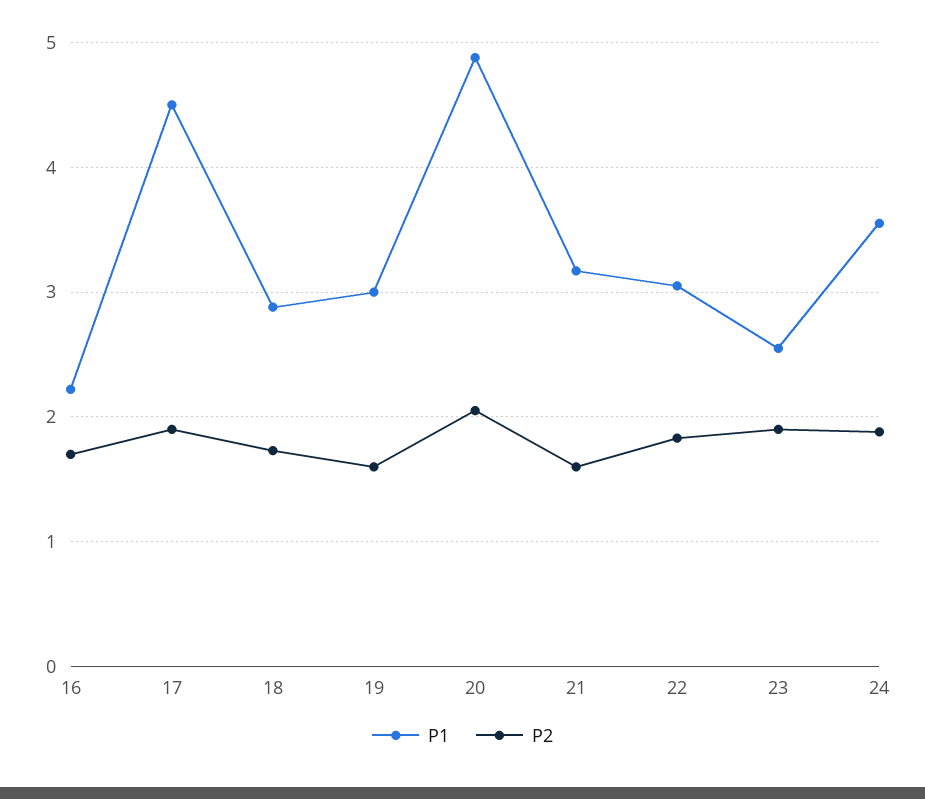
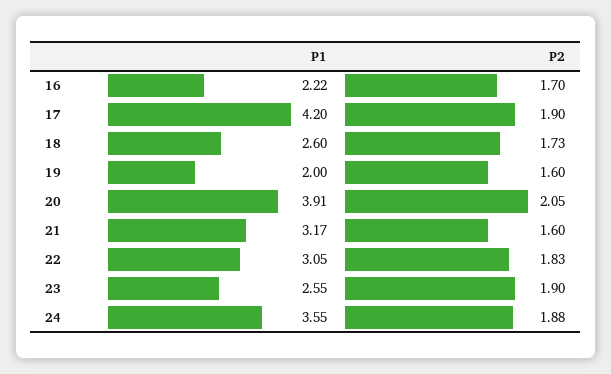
P1, 17: 4.5 -> 4.2
P1, 18: 2.9 -> 2.6
P1, 19: 3 -> 2
P1, 20: 4.9 -> 3.91

